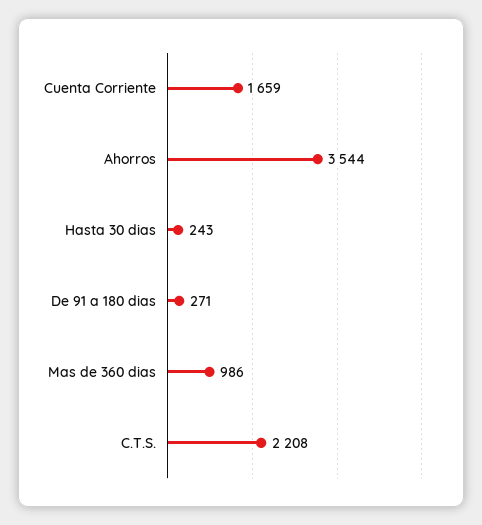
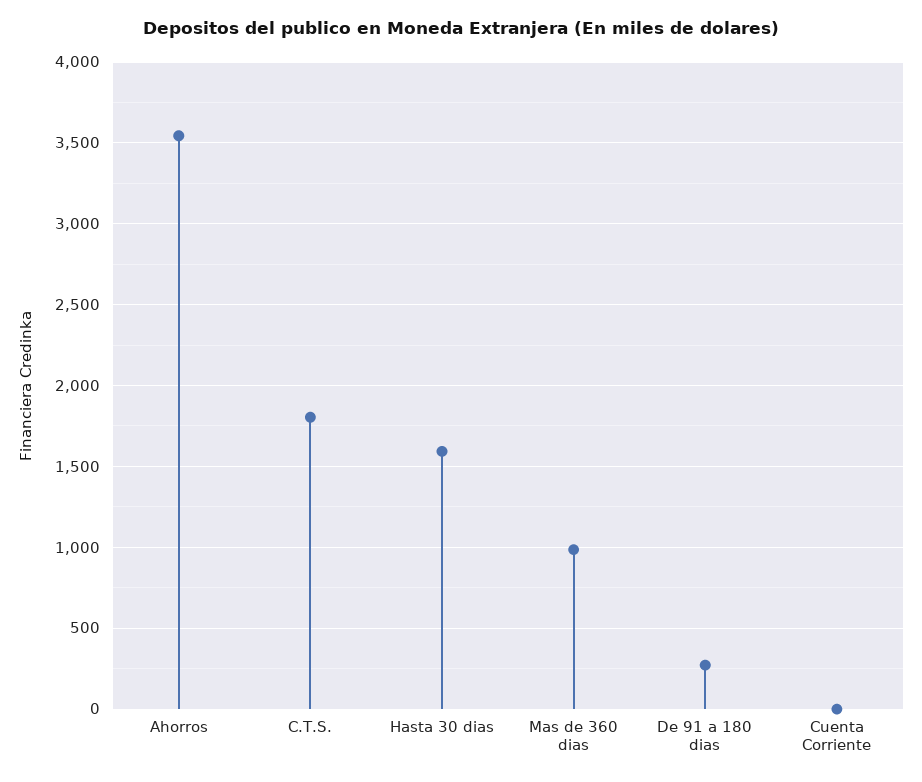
Cuenta Corriente: 1659 -> 0
Hasta 30 dias: 243 -> 1600
C.T.S.: 2208 -> 1800

